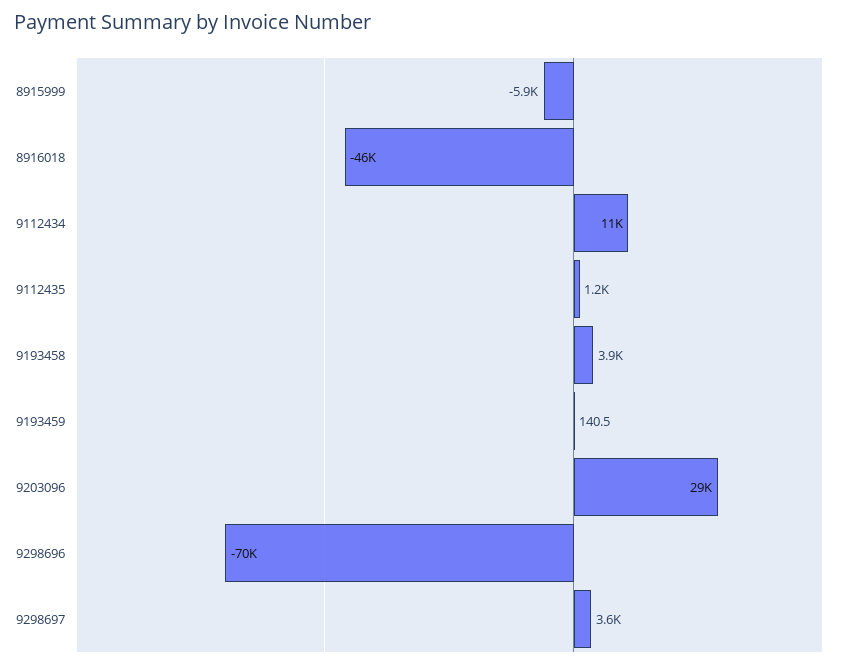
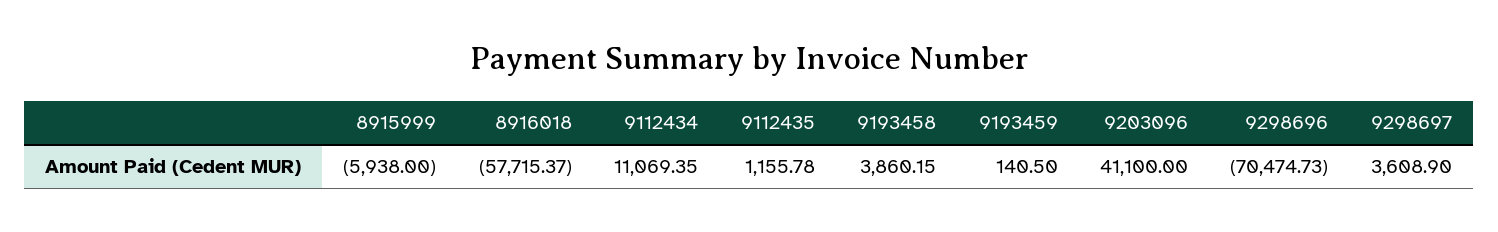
8916018: -46000 -> -57715.37
9203096: 29000 -> 41100

